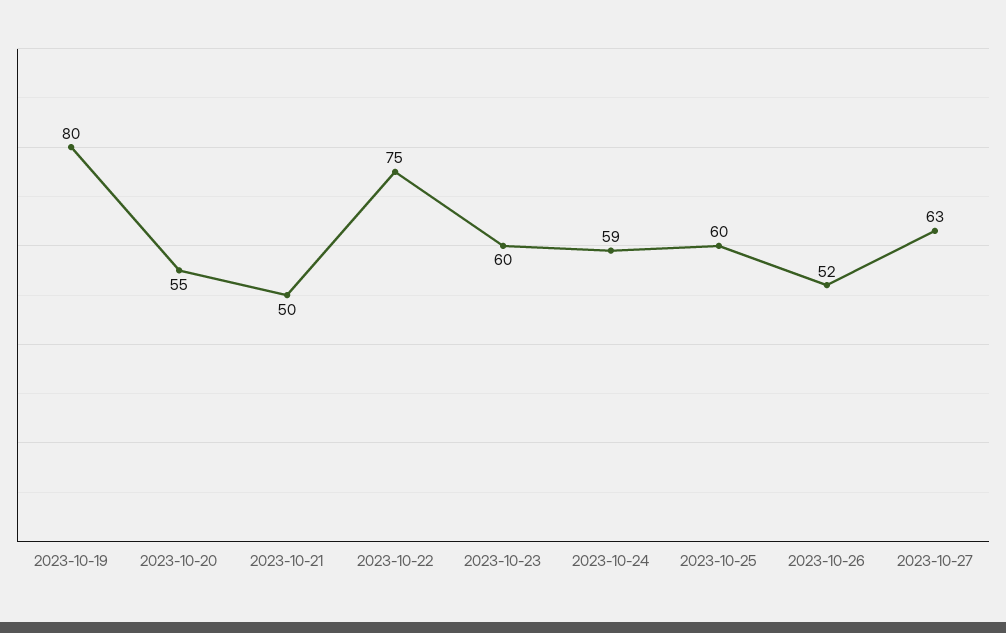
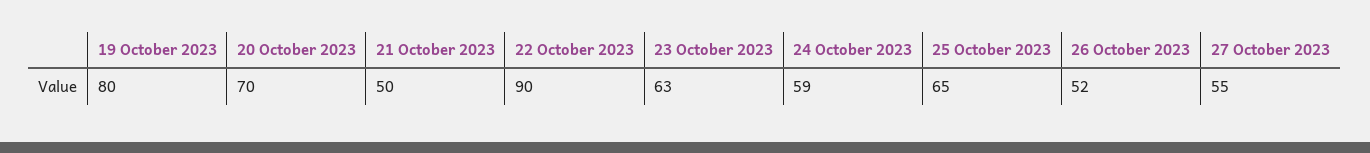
2023-10-20: 55 -> 70
2023-10-22: 75 -> 90
2023-10-23: 60 -> 63
2023-10-25: 60 -> 65
2023-10-27: 63 -> 55

